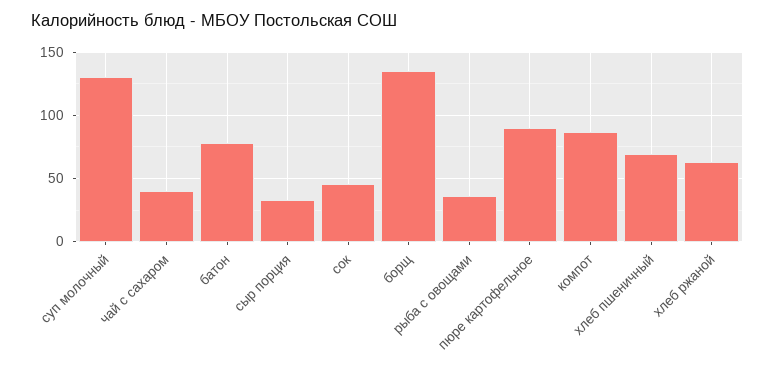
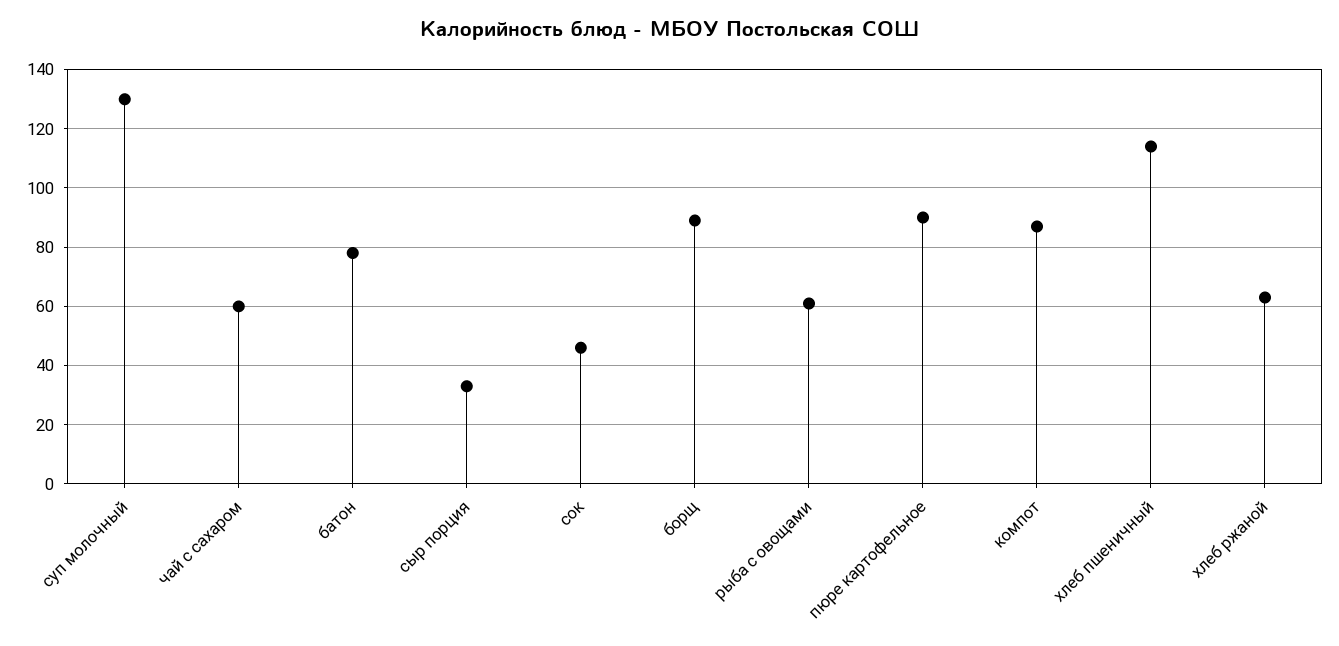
чай с сахаром: 40 -> 60
борщ: 135 -> 90
рыба с овощами: 35 -> 60
хлеб пшеничный: 70 -> 115

